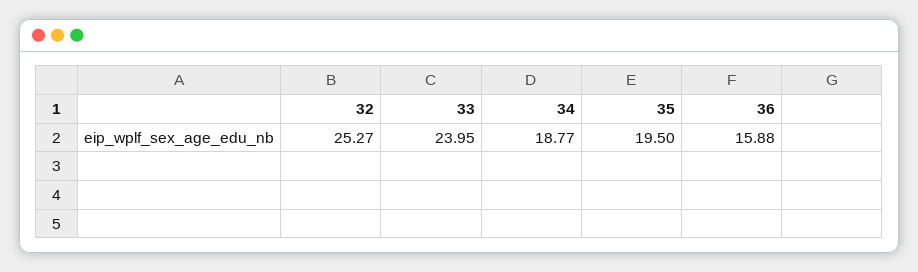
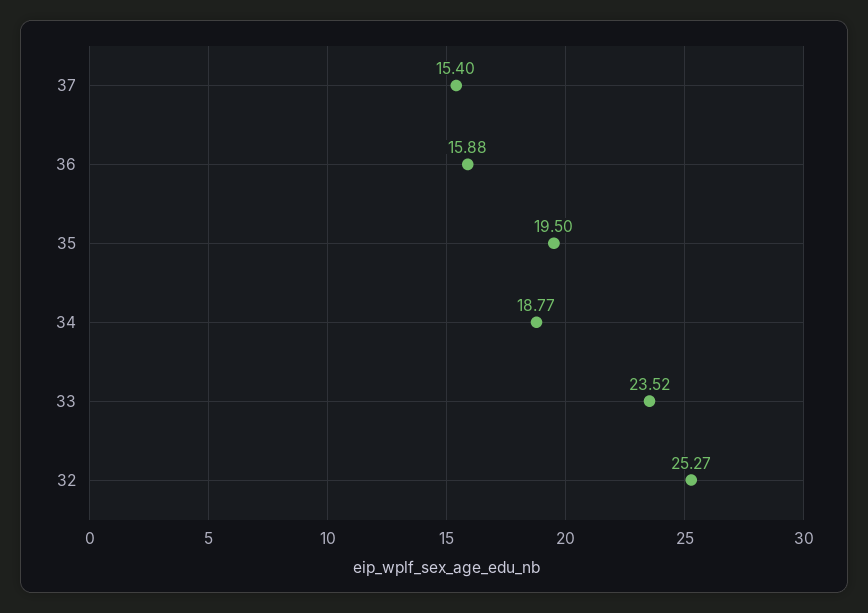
33: 23.95 -> 23.52
37: none -> 15.4

